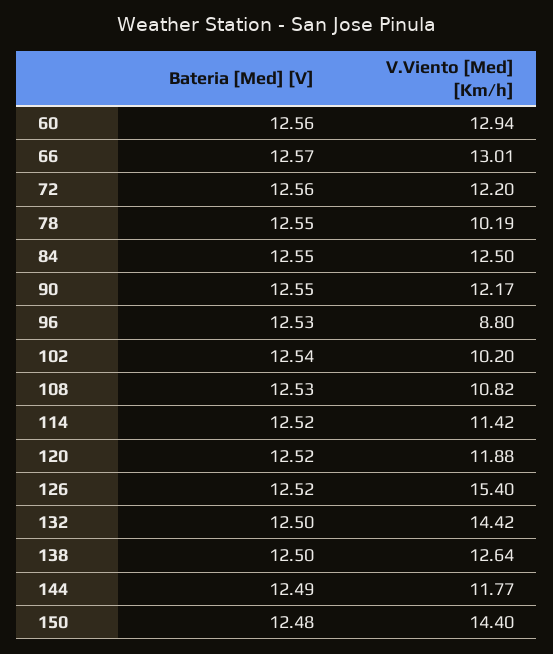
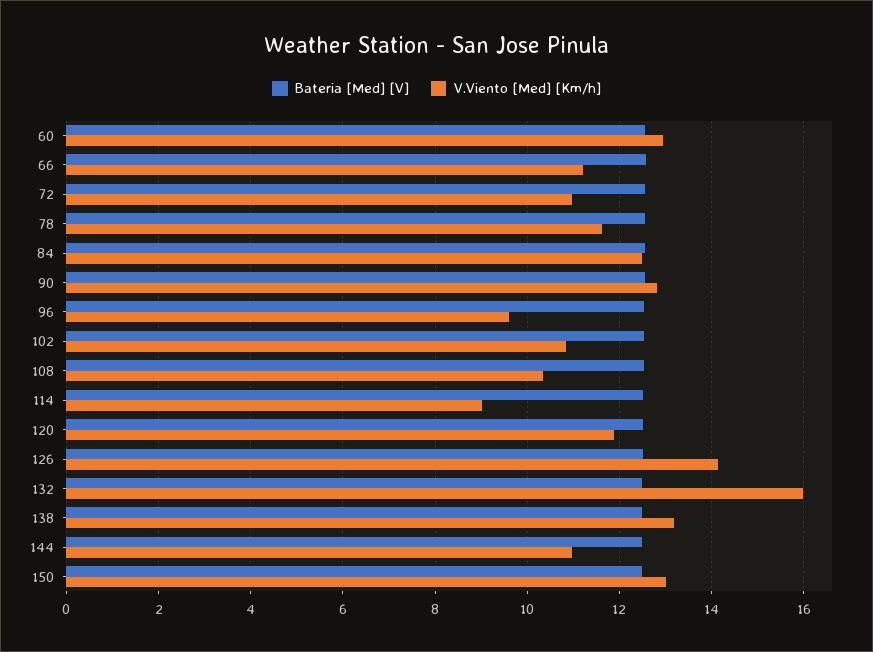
V.Viento [Med] [Km/h], 66: 13.01 -> 11.2
V.Viento [Med] [Km/h], 72: 12.2 -> 11
V.Viento [Med] [Km/h], 78: 10.19 -> 11.6
V.Viento [Med] [Km/h], 90: 12.17 -> 12.8
V.Viento [Med] [Km/h], 96: 8.8 -> 9.6
V.Viento [Med] [Km/h], 102: 10.2 -> 10.8
V.Viento [Med] [Km/h], 108: 10.82 -> 10.4
V.Viento [Med] [Km/h], 114: 11.42 -> 9
V.Viento [Med] [Km/h], 126: 15.4 -> 14.2
V.Viento [Med] [Km/h], 132: 14.42 -> 16
V.Viento [Med] [Km/h], 138: 12.64 -> 13.2
V.Viento [Med] [Km/h], 144: 11.77 -> 11
V.Viento [Med] [Km/h], 150: 14.4 -> 13

